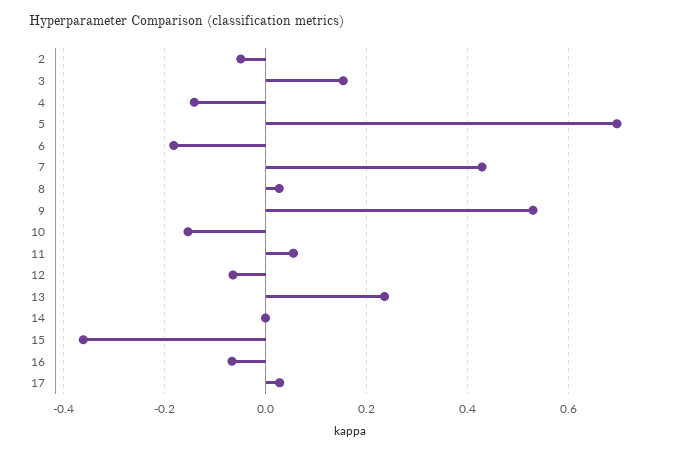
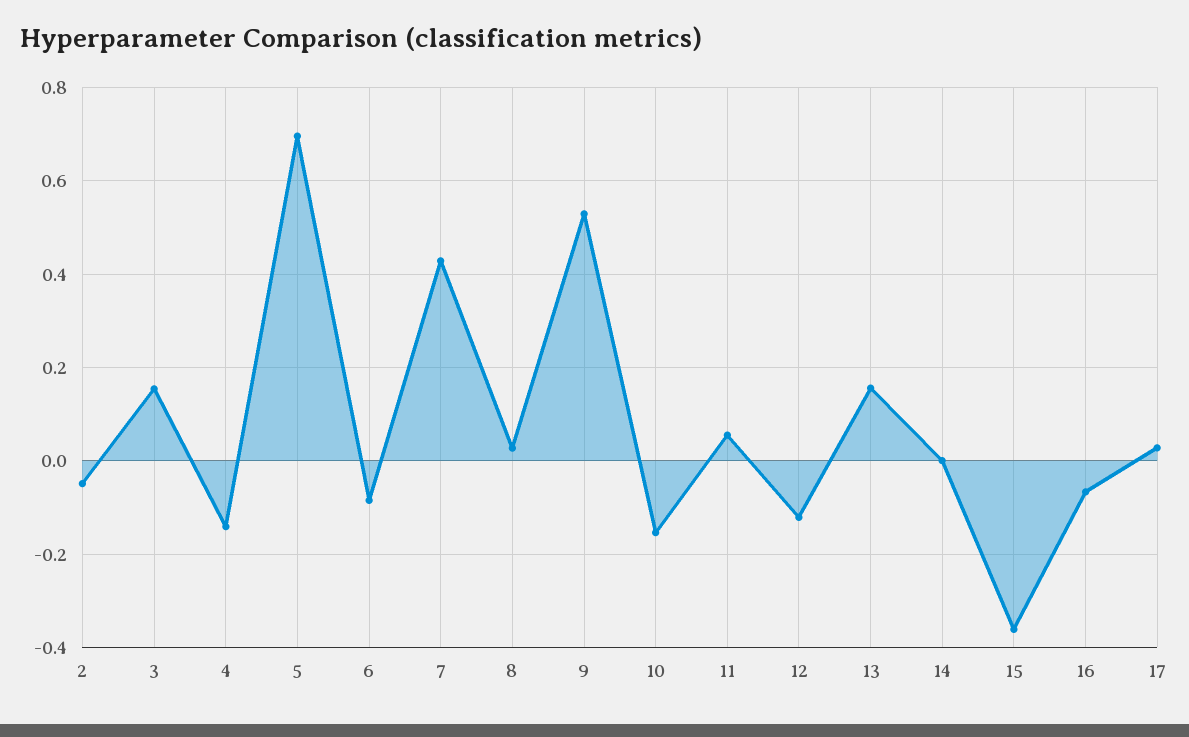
6: -0.18 -> -0.08
12: -0.06 -> -0.12
13: 0.24 -> 0.16

